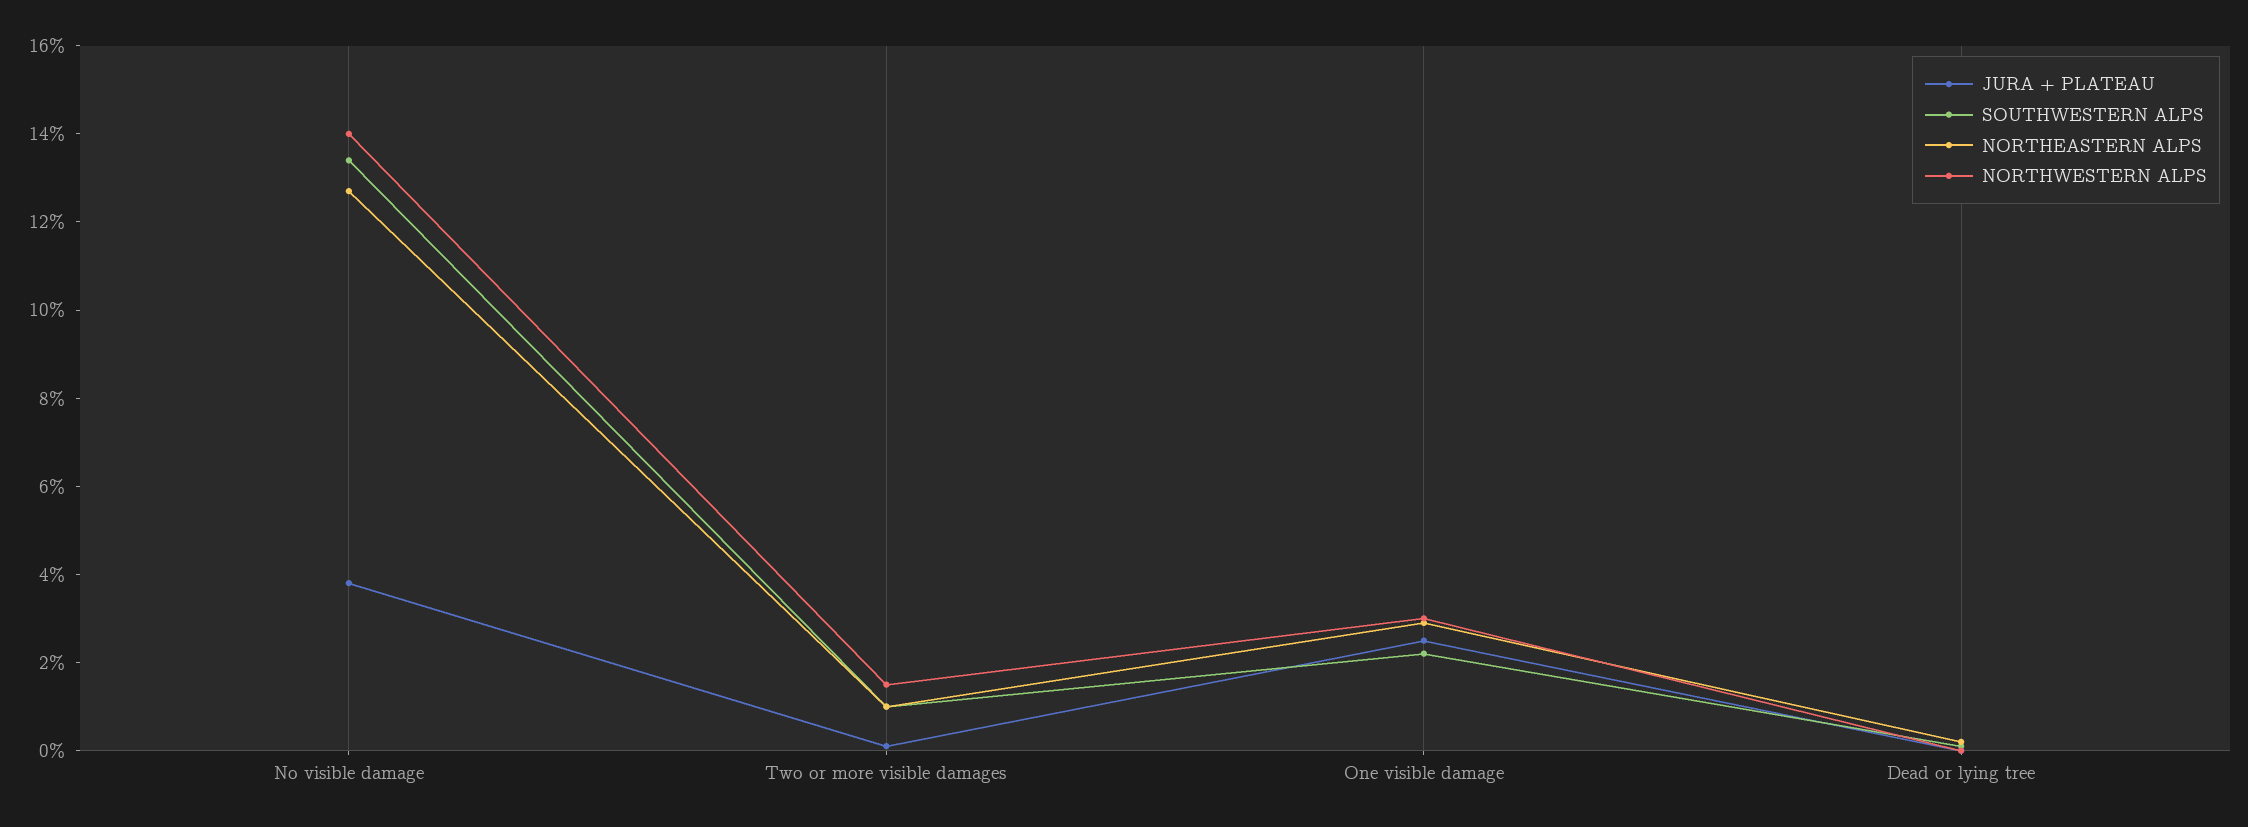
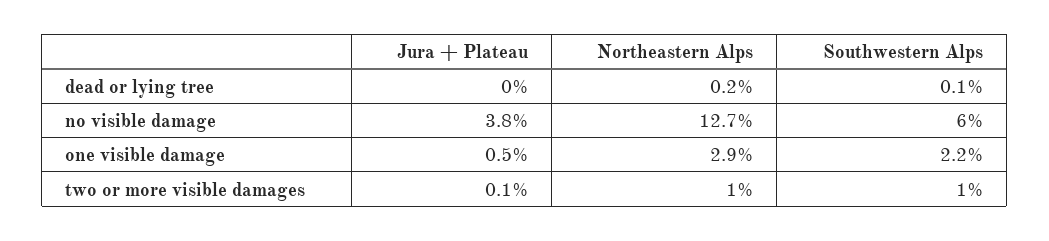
SOUTHWESTERN ALPS, No visible damage: 13.5 -> 6
NORTHWESTERN ALPS, No visible damage: 14 -> none
NORTHWESTERN ALPS, Two or more visible damages: 1.5 -> none
JURA + PLATEAU, One visible damage: 2.5 -> 0.5
NORTHWESTERN ALPS, One visible damage: 3 -> none
NORTHWESTERN ALPS, Dead or lying tree: 0 -> none

